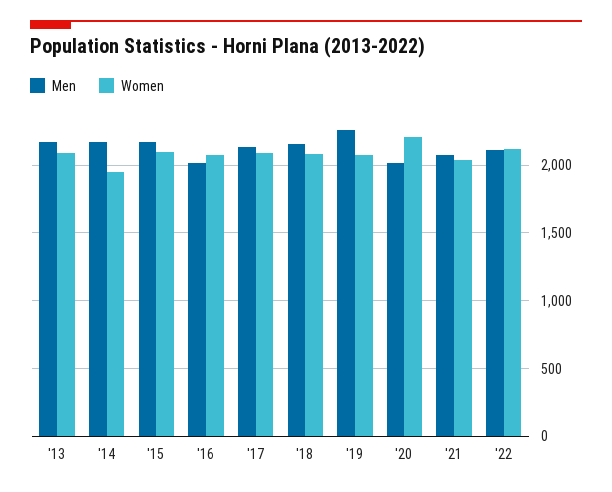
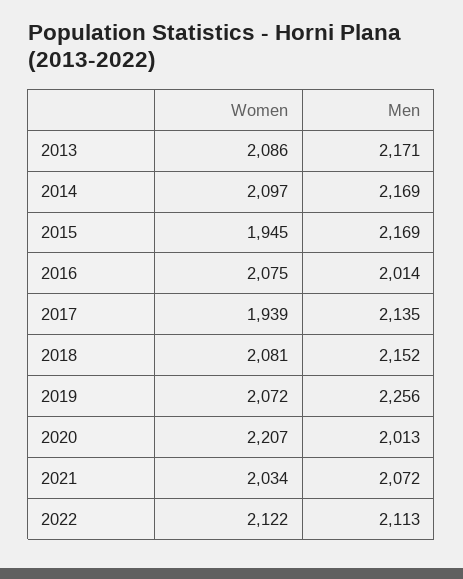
Women, '14: 1950 -> 2097
Women, '15: 2100 -> 1945
Women, '17: 2100 -> 1939

